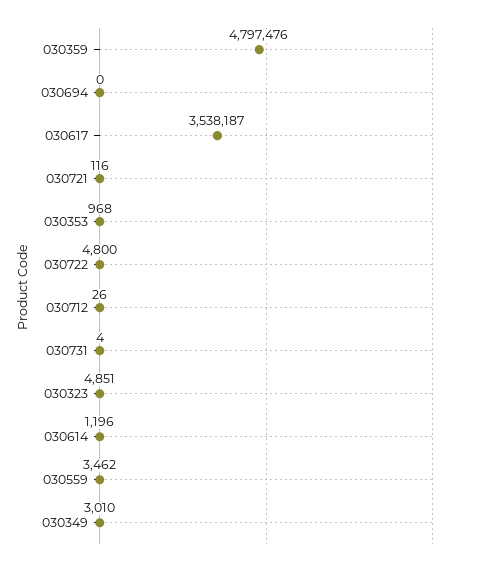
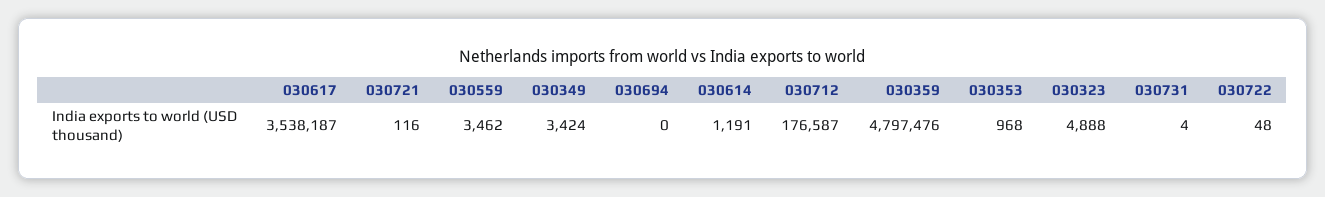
030722: 4800 -> 48
030712: 26 -> 176587
030323: 4851 -> 4888
030614: 1196 -> 1191
030349: 3010 -> 3424

